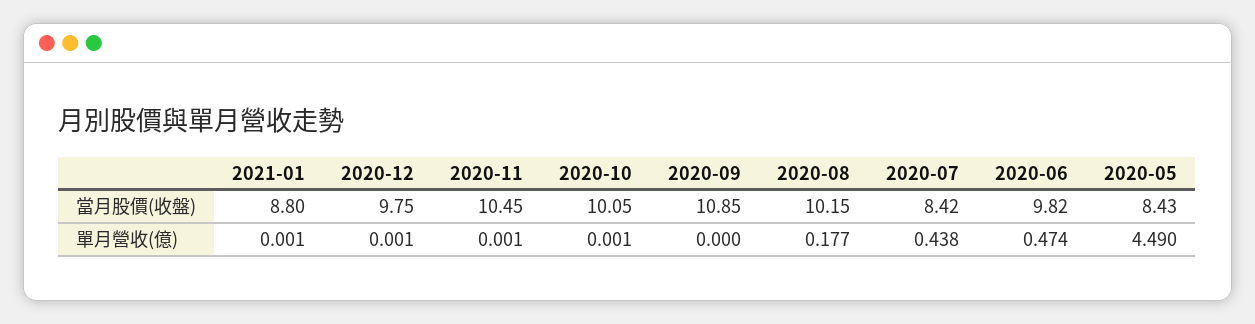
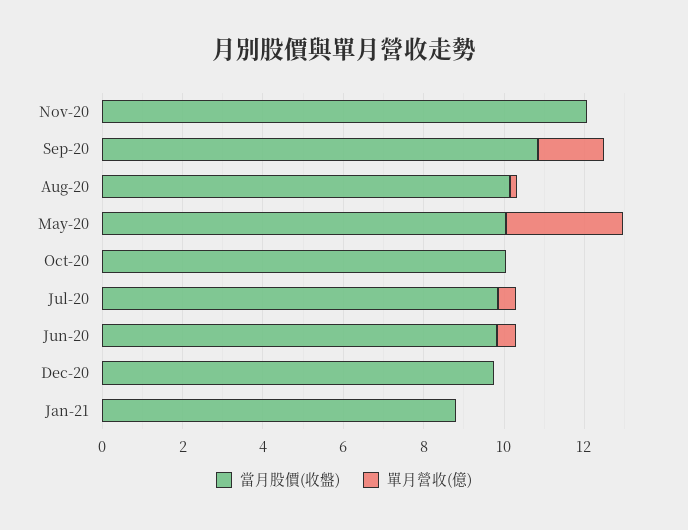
當月股價(收盤), 2020-11: 10.45 -> 12
當月股價(收盤), 2020-07: 8.42 -> 10
當月股價(收盤), 2020-05: 8.43 -> 10
單月營收(億), 2020-09: 0 -> 1.5
單月營收(億), 2020-05: 4.49 -> 3

